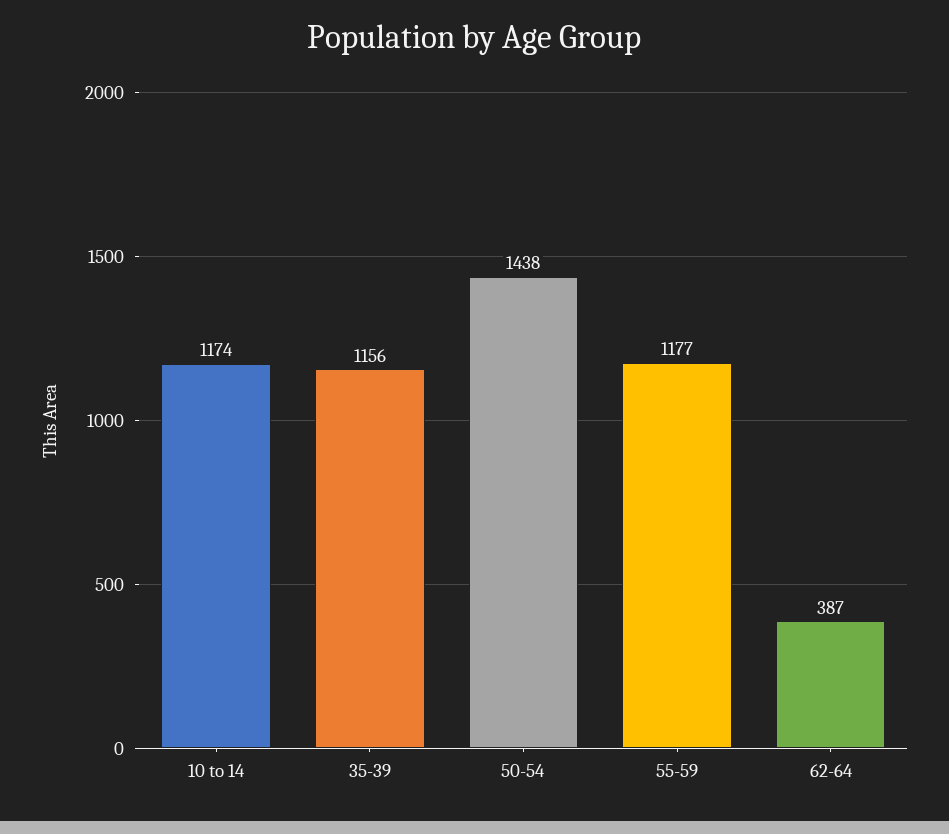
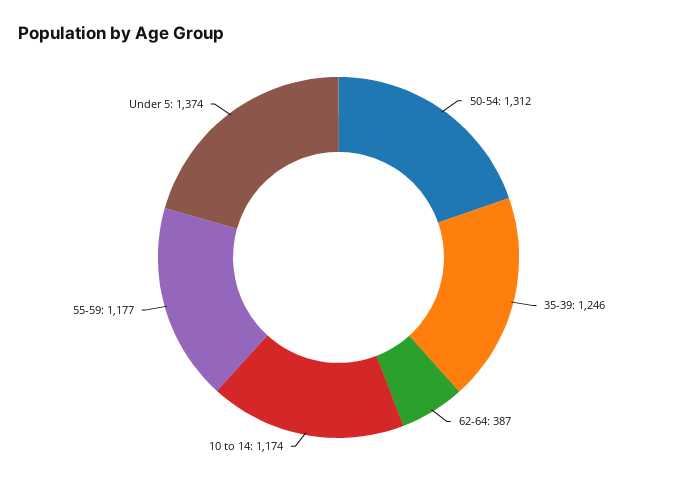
35-39: 1156 -> 1246
50-54: 1438 -> 1312
Under 5: none -> 1374

